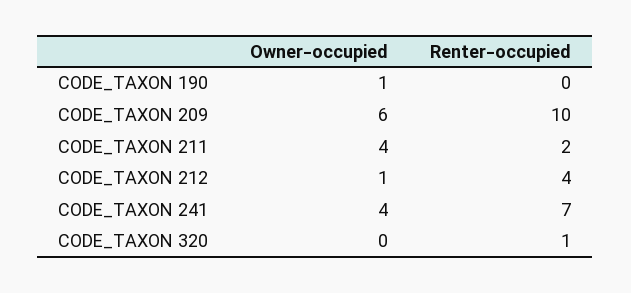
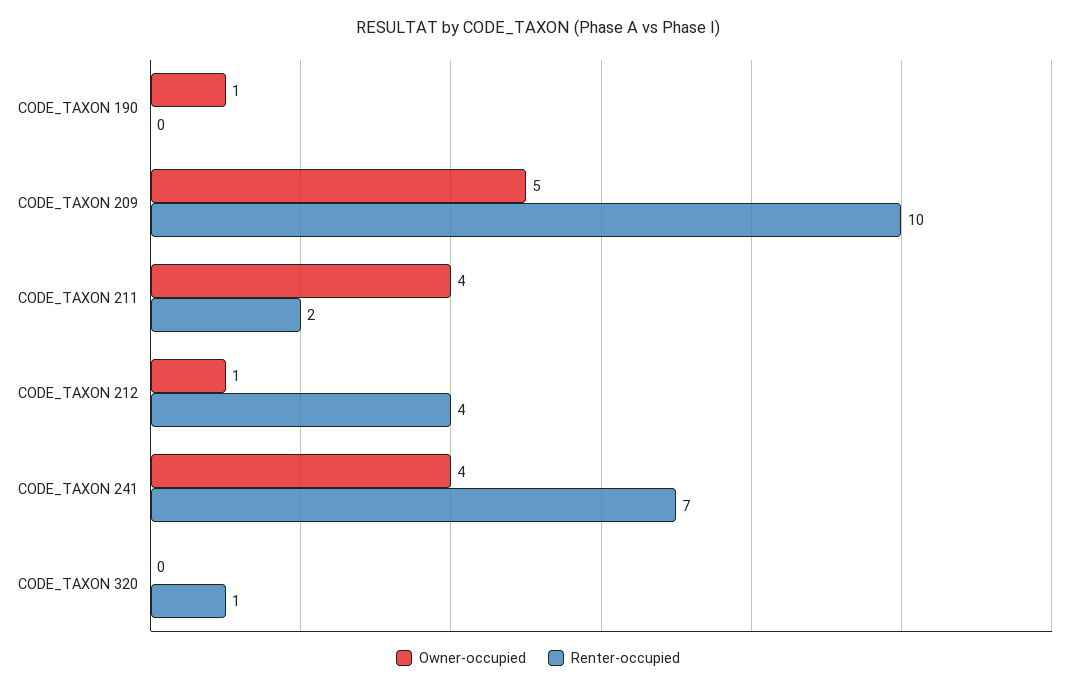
Owner-occupied, CODE_TAXON 209: 6 -> 5

